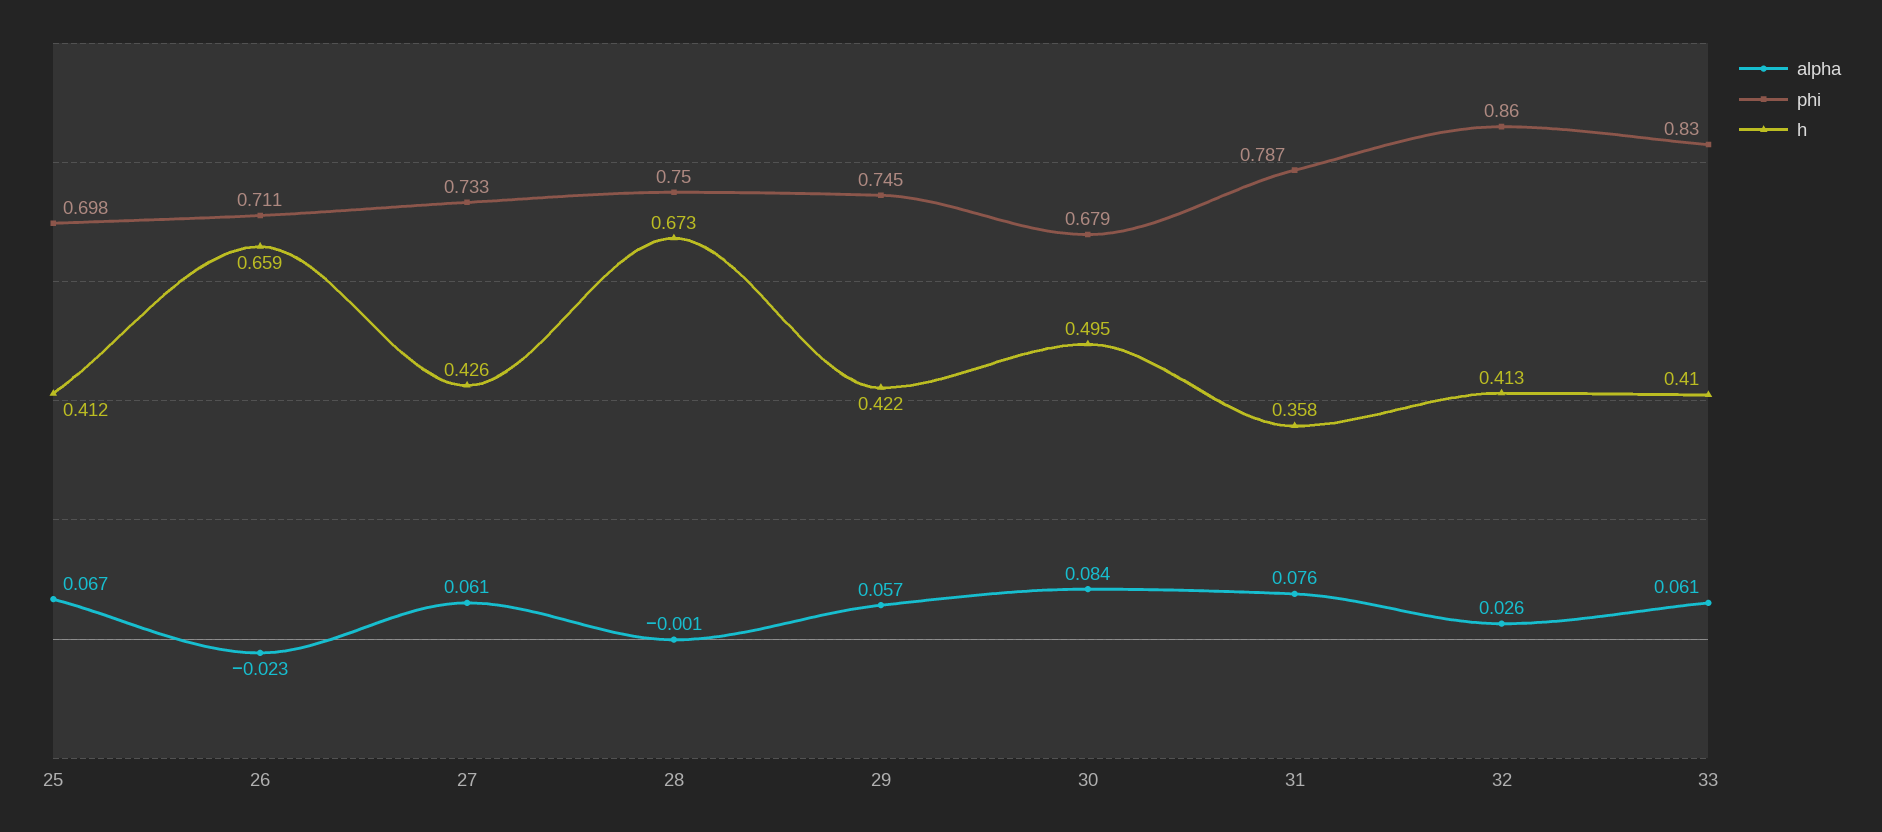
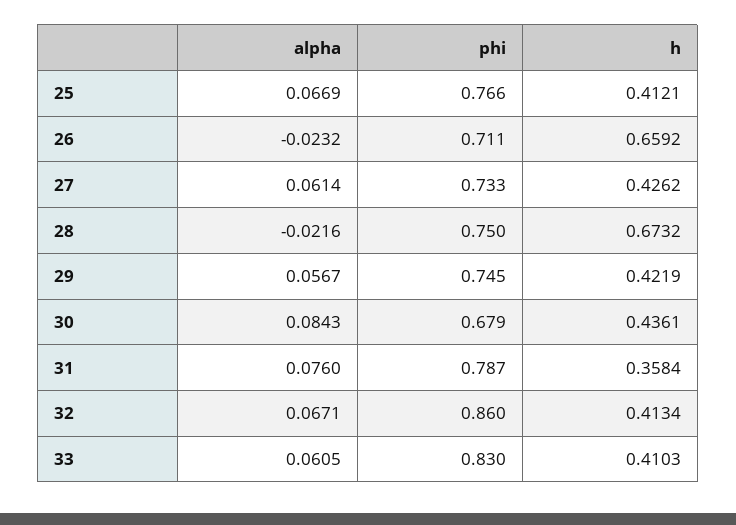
phi, 25: 0.698 -> 0.766
alpha, 28: -0.001 -> -0.0216
h, 30: 0.495 -> 0.4361
alpha, 32: 0.026 -> 0.0671

